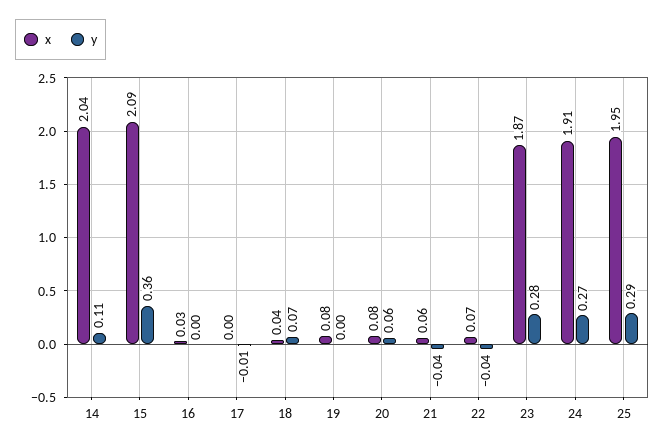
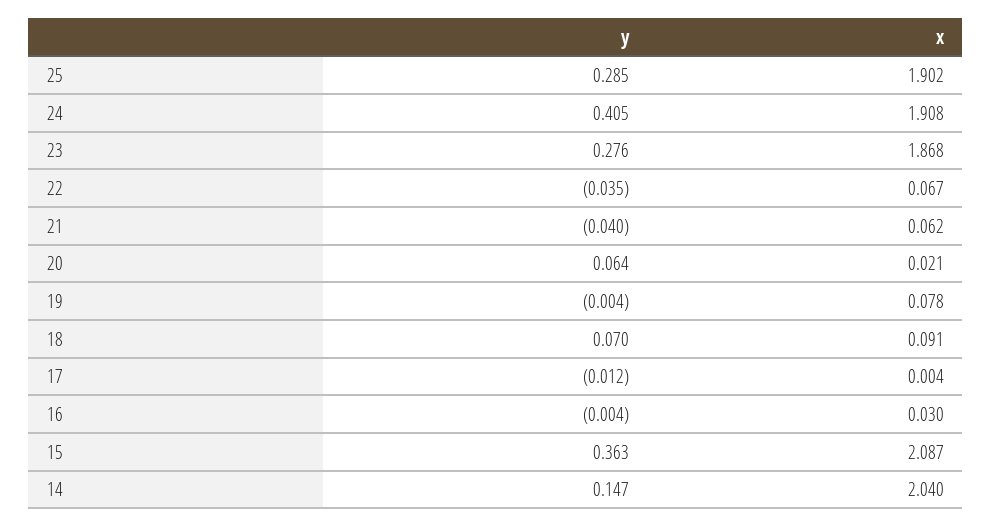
y, 14: 0.11 -> 0.147
x, 18: 0.04 -> 0.091
x, 20: 0.08 -> 0.021
y, 24: 0.27 -> 0.405
x, 25: 1.95 -> 1.902

